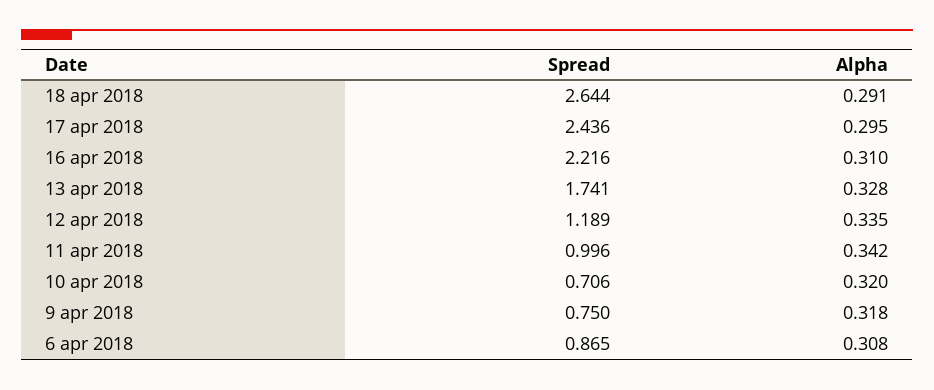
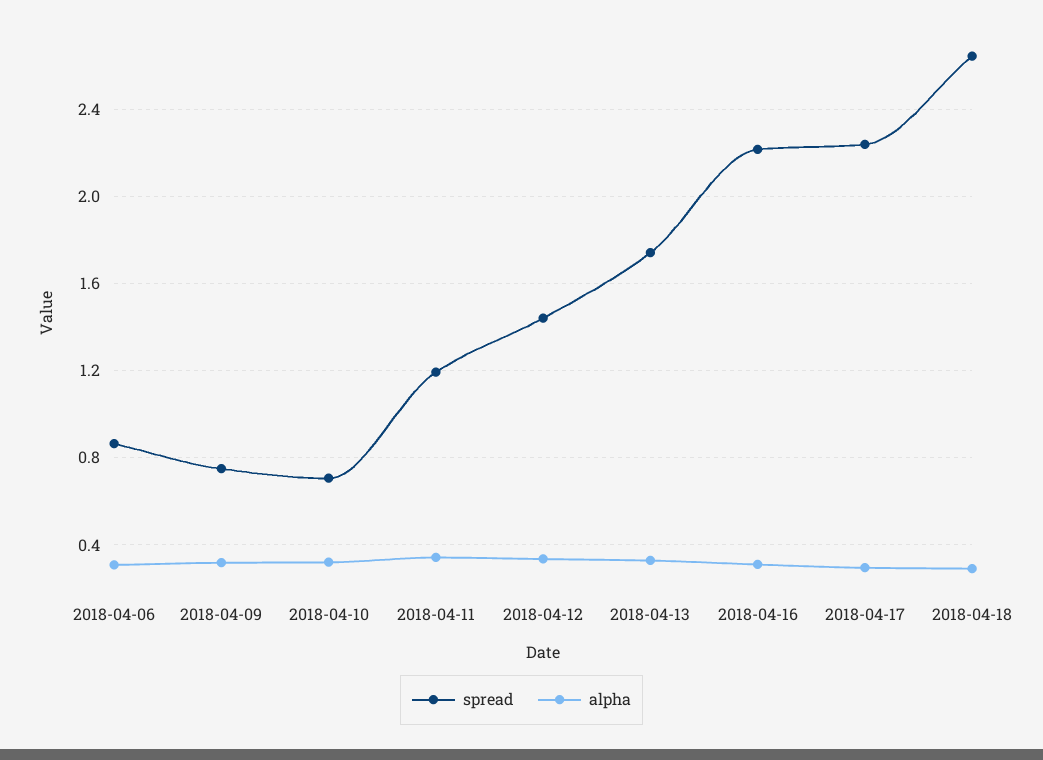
Spread, 17 apr 2018: 2.436 -> 2.25
Spread, 12 apr 2018: 1.189 -> 1.45
Spread, 11 apr 2018: 0.996 -> 1.2

